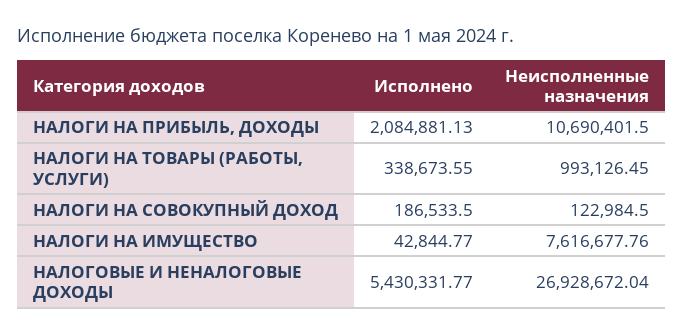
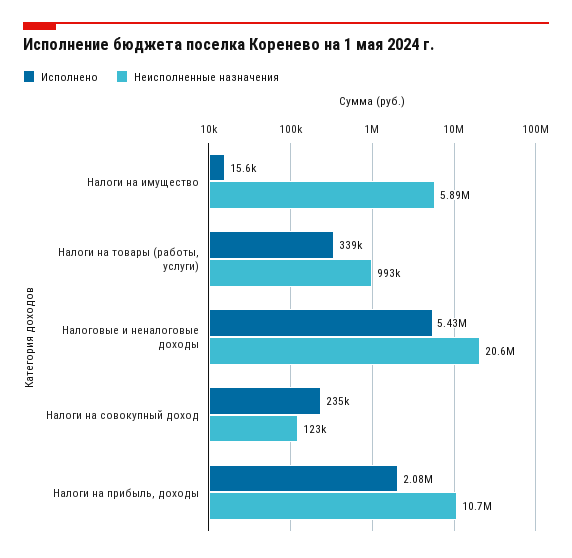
Исполнено, НАЛОГИ НА СОВОКУПНЫЙ ДОХОД: 186533.5 -> 235000
Исполнено, НАЛОГИ НА ИМУЩЕСТВО: 42844.77 -> 15600
Неисполненные назначения, НАЛОГИ НА ИМУЩЕСТВО: 7616677.76 -> 5890000
Неисполненные назначения, НАЛОГОВЫЕ И НЕНАЛОГОВЫЕ ДОХОДЫ: 26928672.04 -> 20600000

